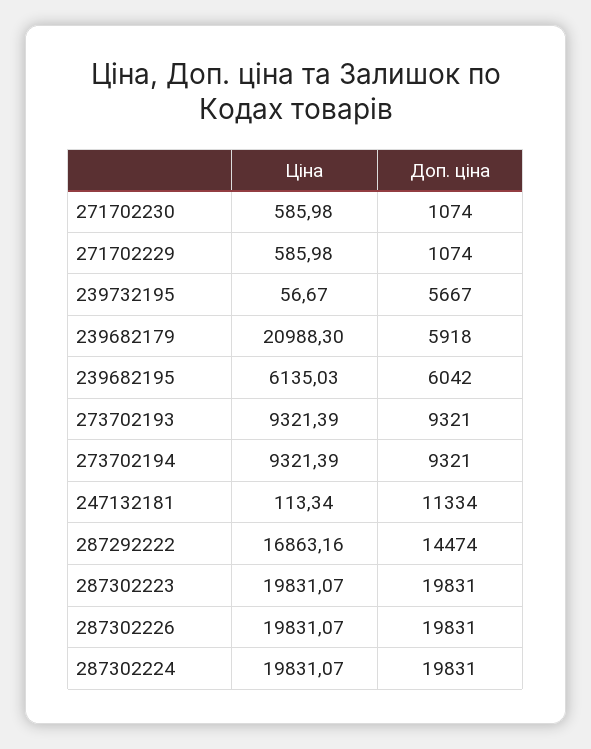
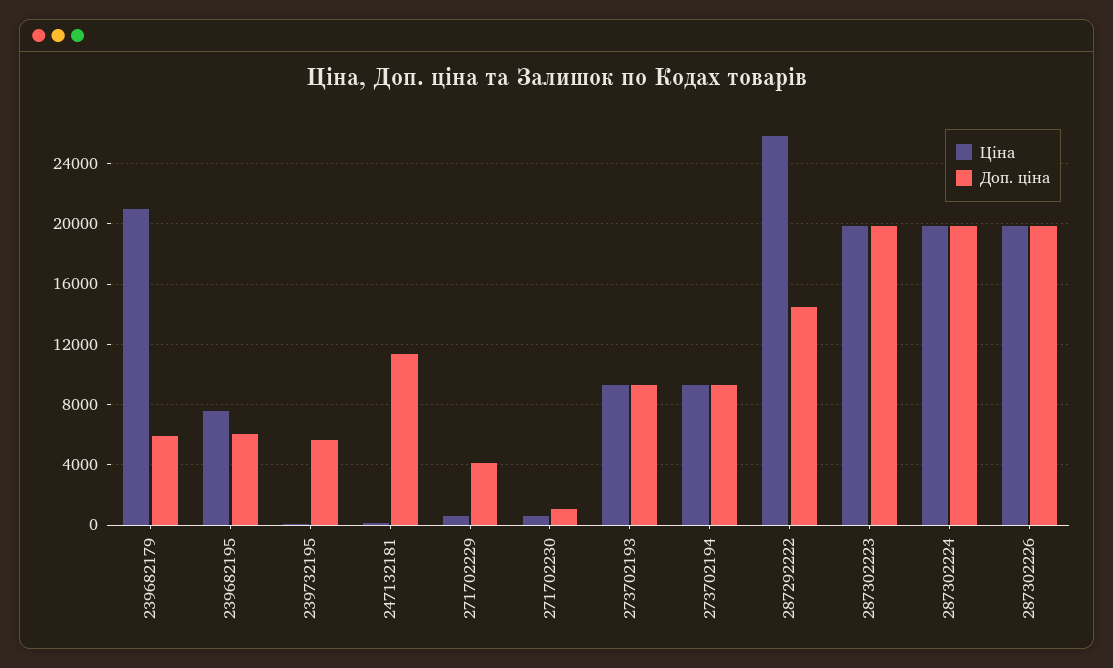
Доп. ціна, 271702229: 1074 -> 4000
Ціна, 239682195: 6135.03 -> 7500
Ціна, 287292222: 16863.16 -> 26000

